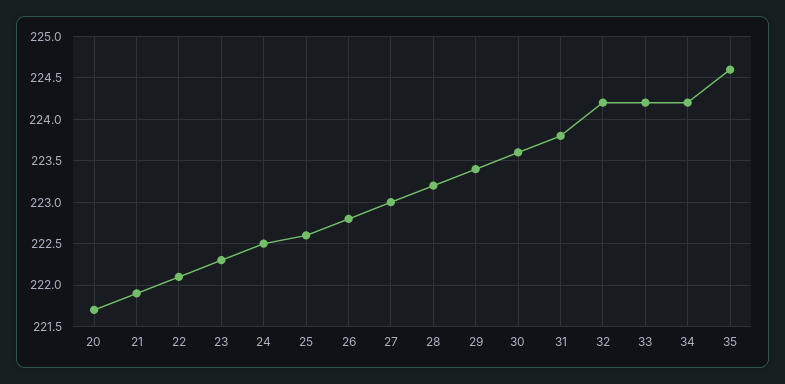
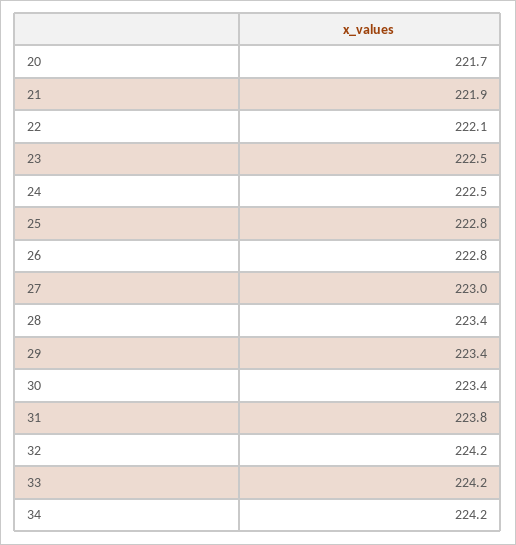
23: 222.3 -> 222.5
25: 222.6 -> 222.8
28: 223.2 -> 223.4
30: 223.6 -> 223.4
35: 224.6 -> none

